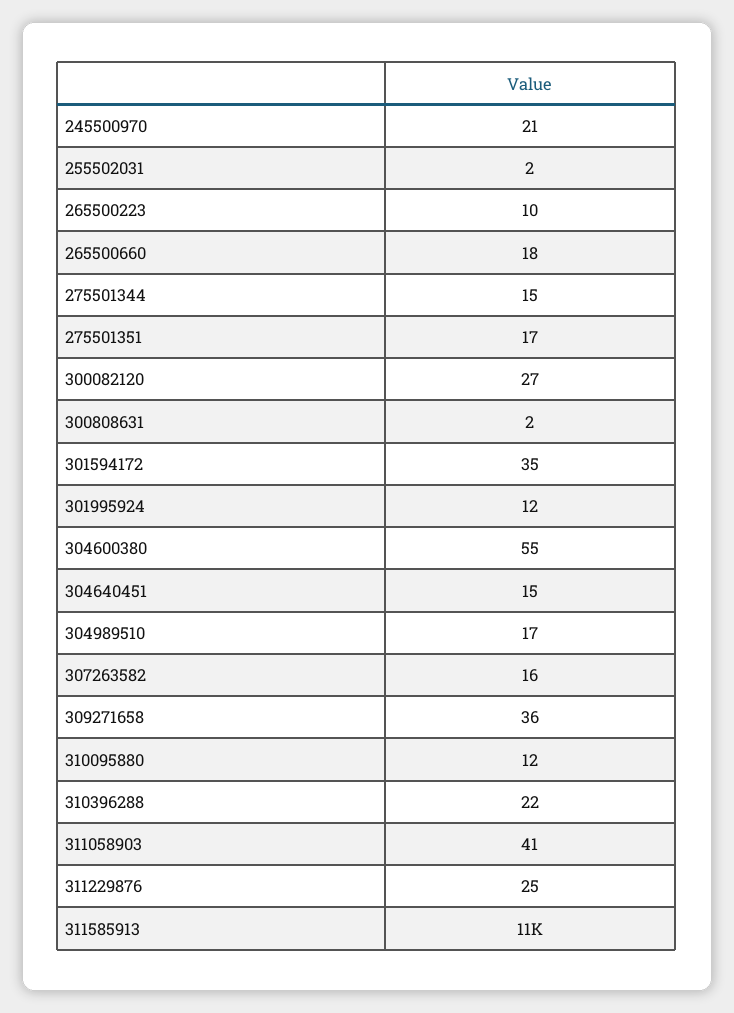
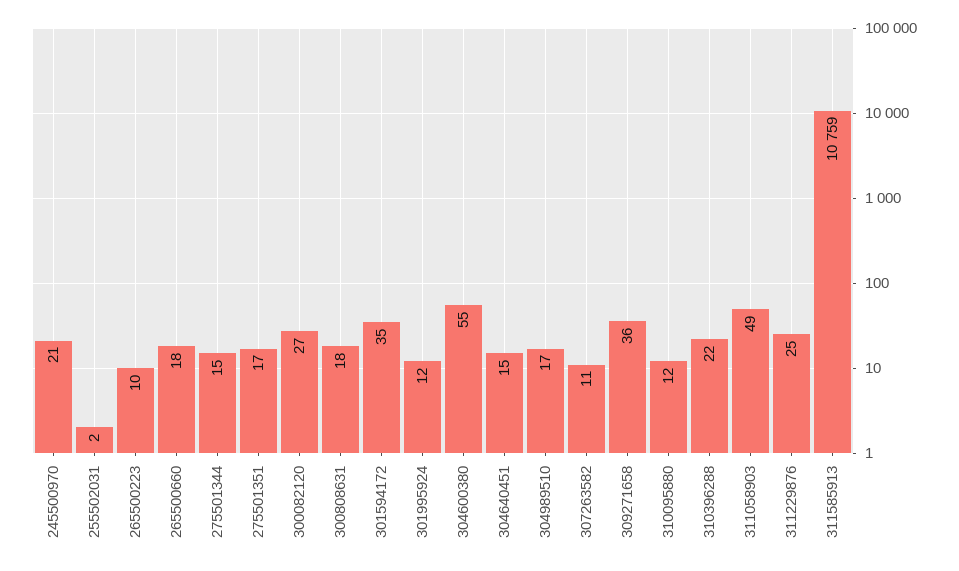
300808631: 2 -> 18
307263582: 16 -> 11
311058903: 41 -> 49

